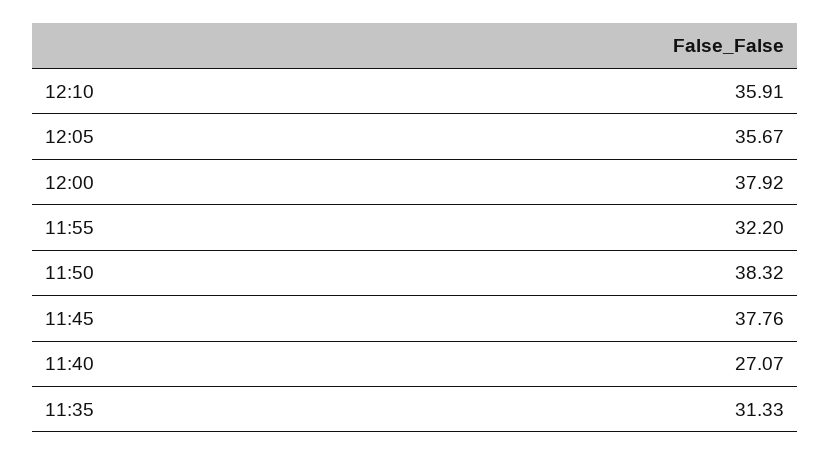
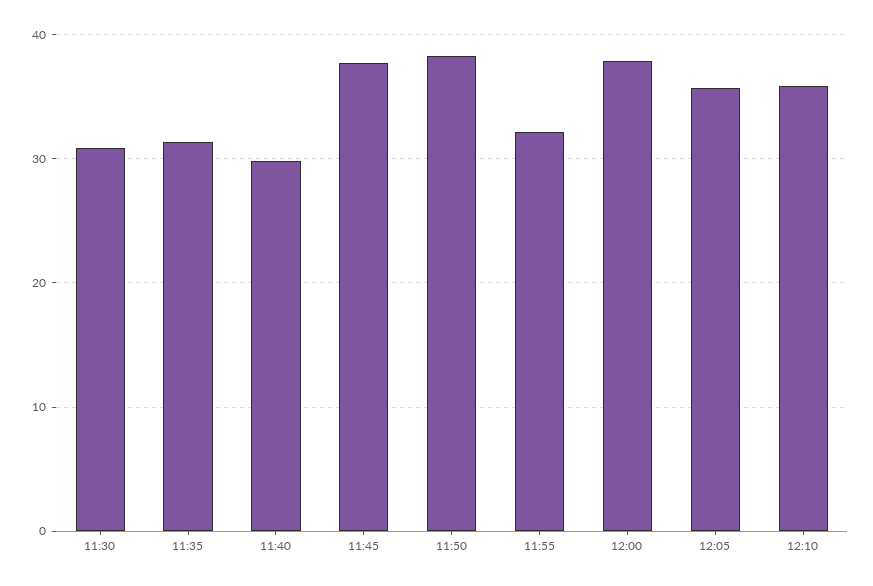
11:40: 27.07 -> 30
11:30: none -> 31

